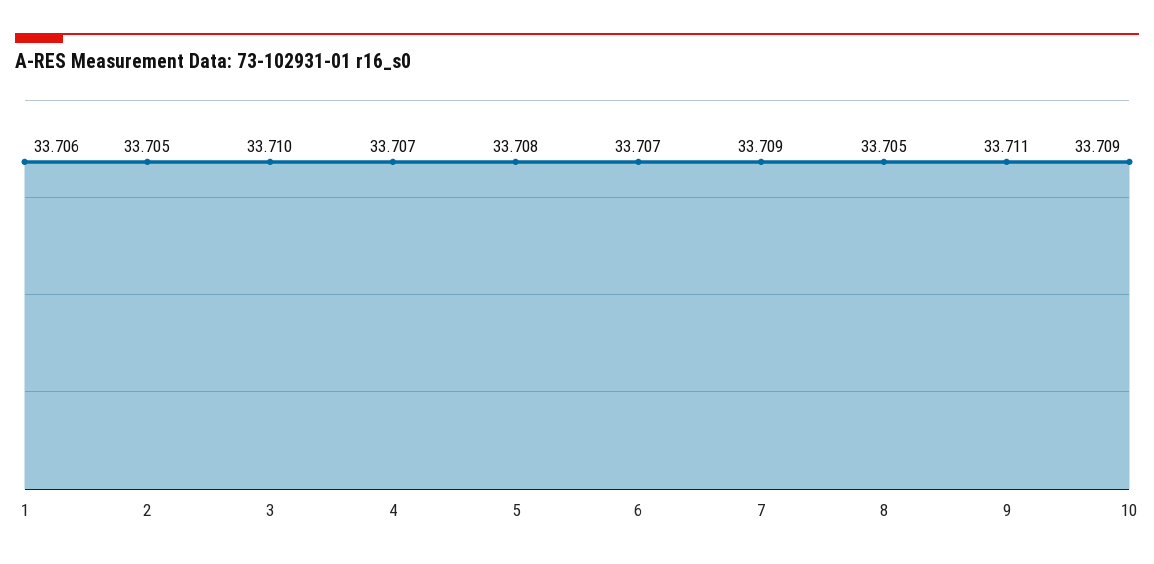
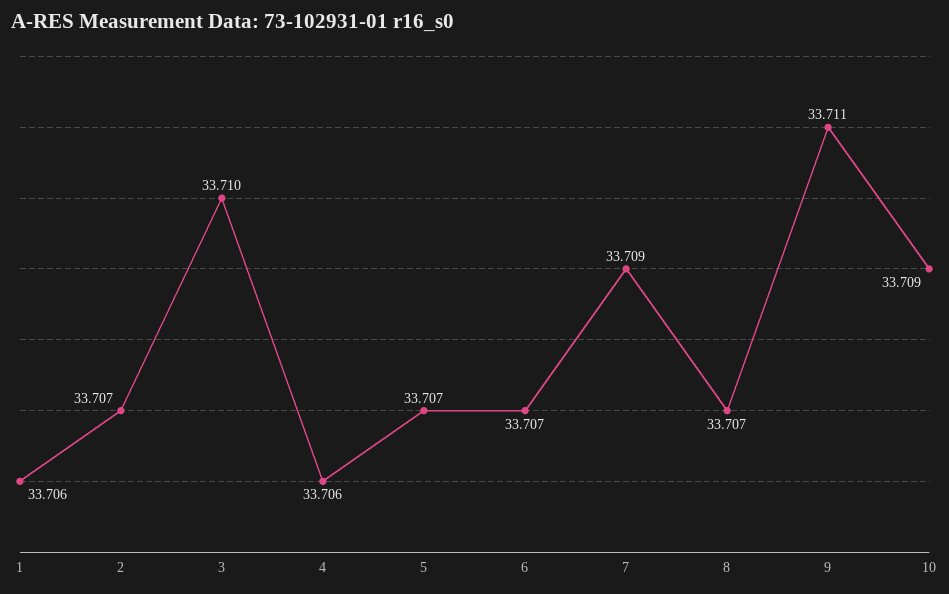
2: 33.705 -> 33.707
4: 33.707 -> 33.706
5: 33.708 -> 33.707
8: 33.705 -> 33.707

